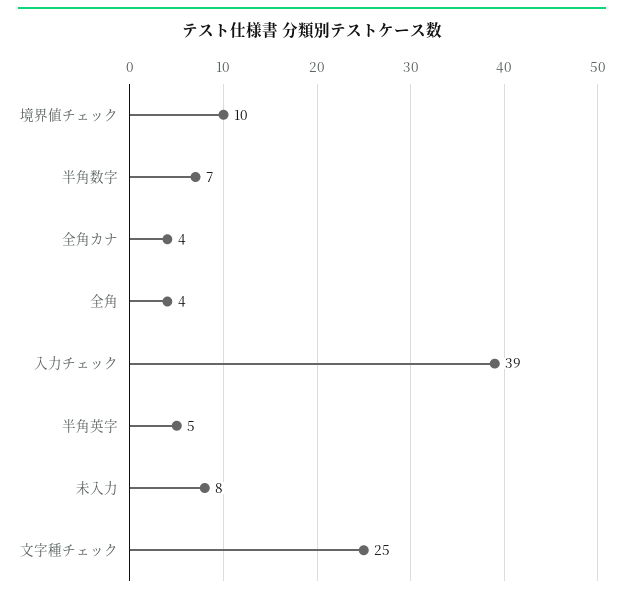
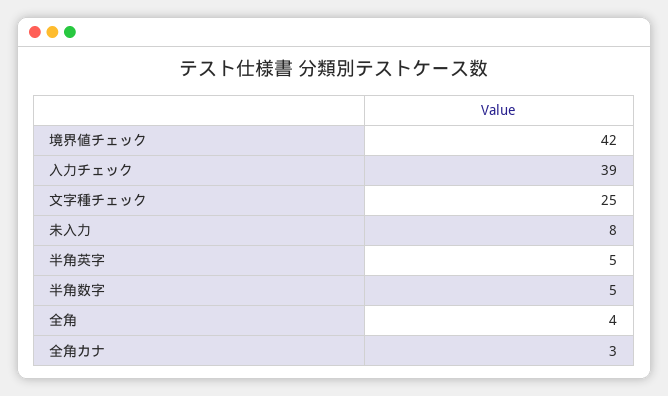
境界値チェック: 10 -> 42
半角数字: 7 -> 5
全角カナ: 4 -> 3

